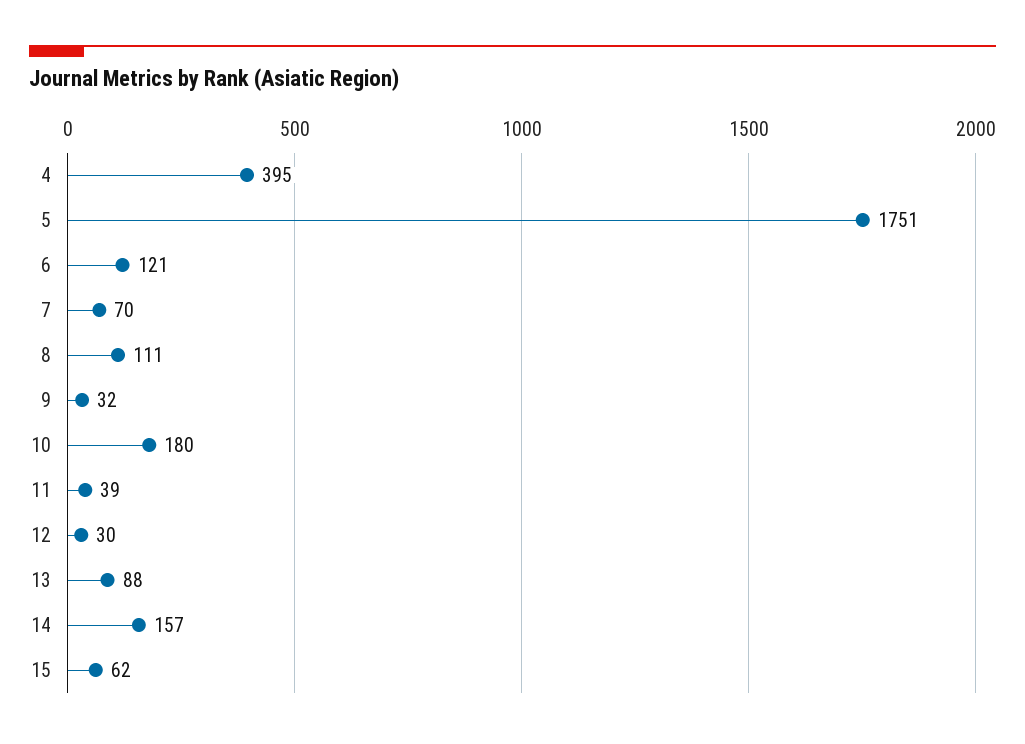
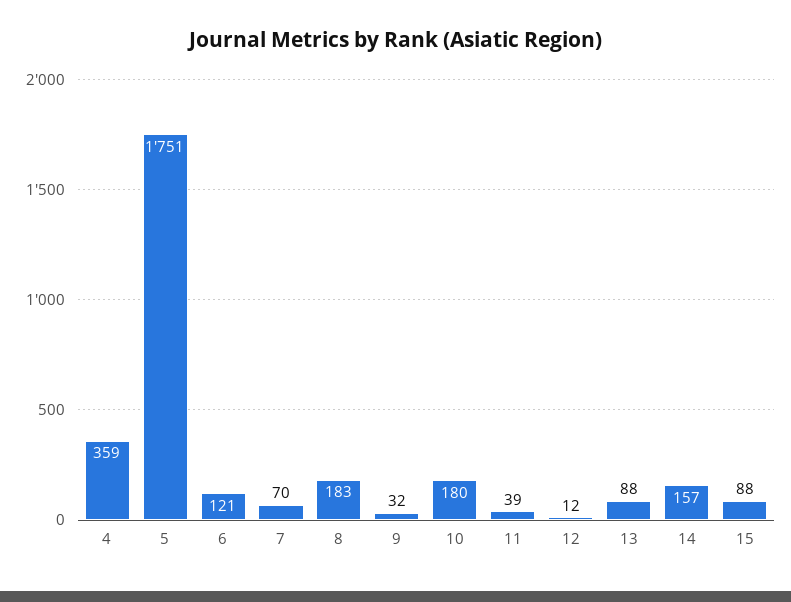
4: 395 -> 359
8: 111 -> 183
12: 30 -> 12
15: 62 -> 88

